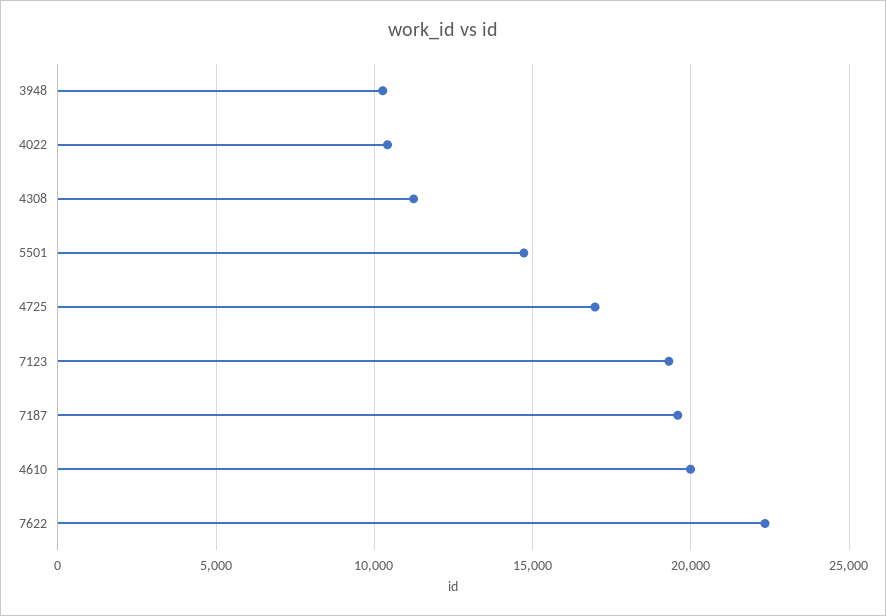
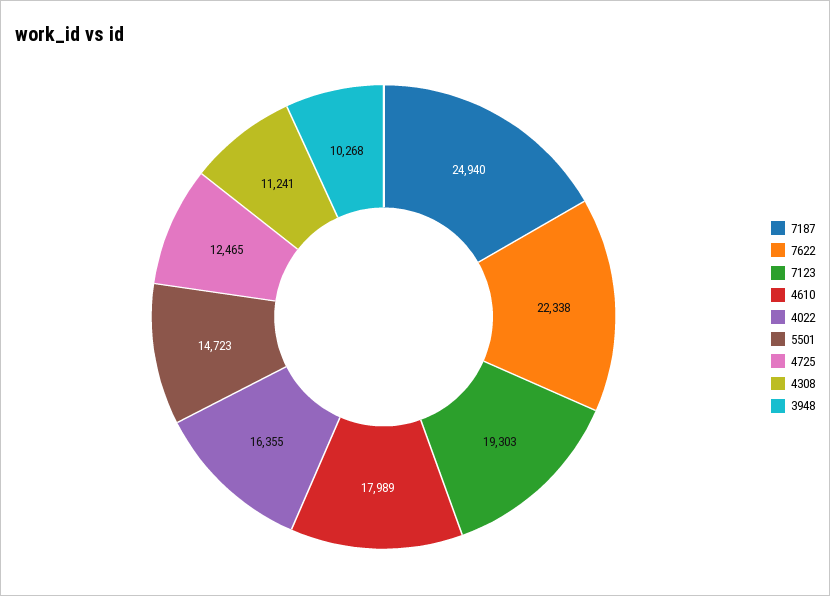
4022: 10500 -> 16355
4725: 17000 -> 12465
7187: 19500 -> 24940
4610: 20000 -> 17989

